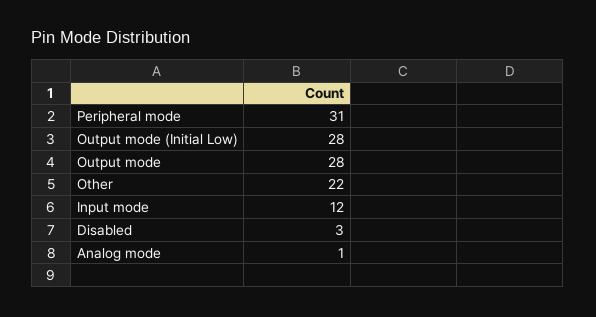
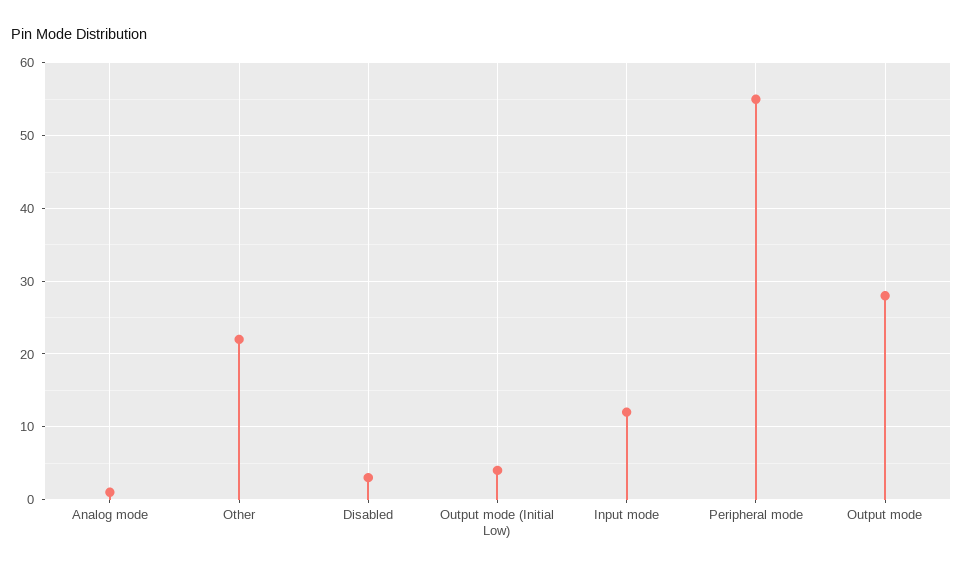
Peripheral mode: 31 -> 55
Output mode (Initial Low): 28 -> 4

